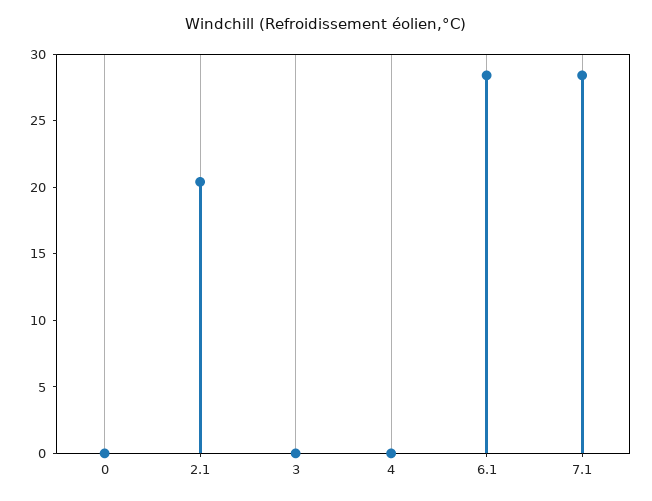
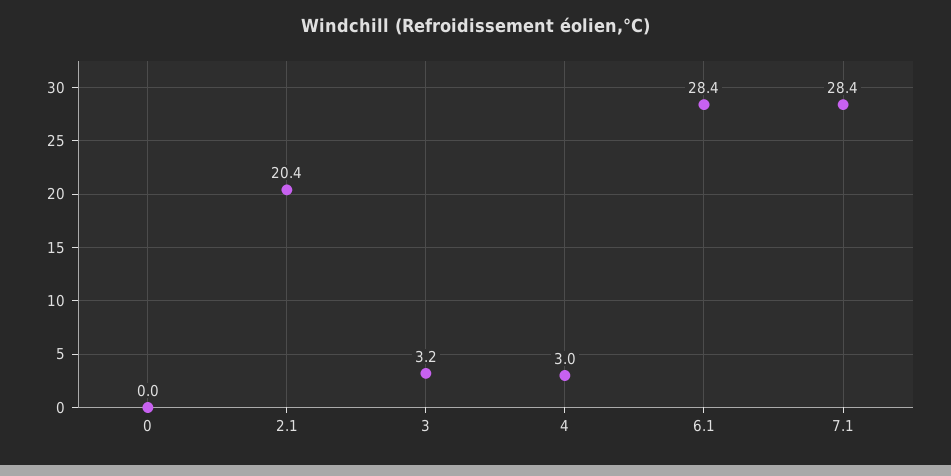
3: 0 -> 3.2
4: 0 -> 3

